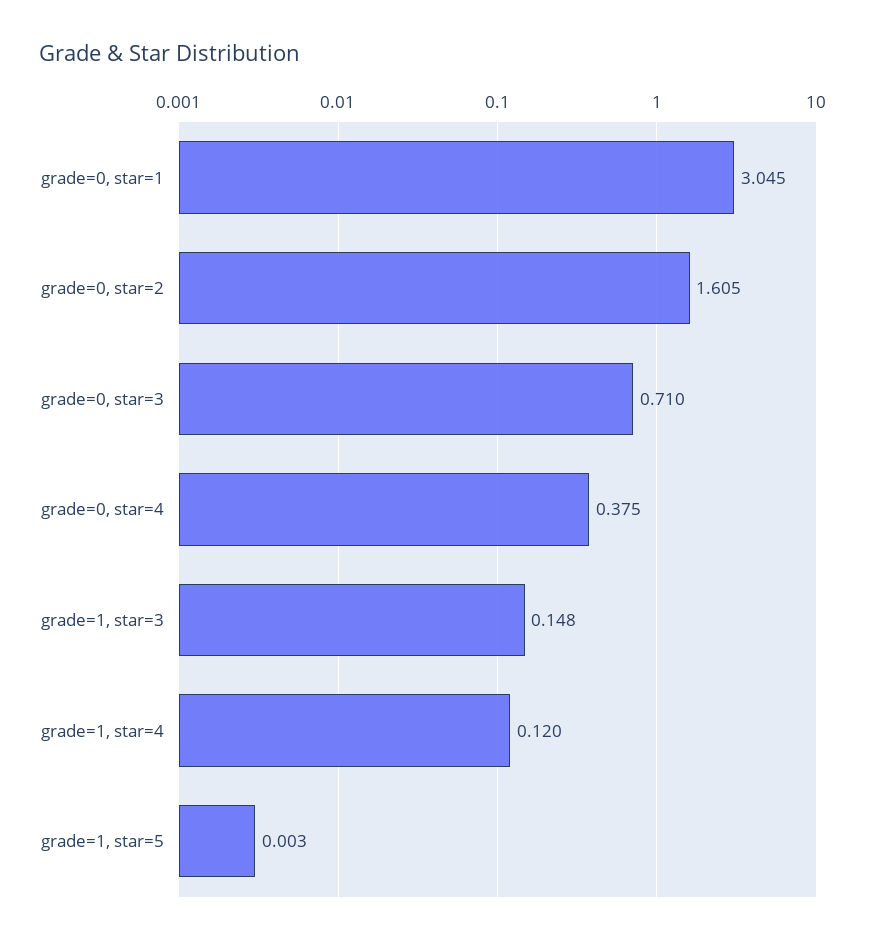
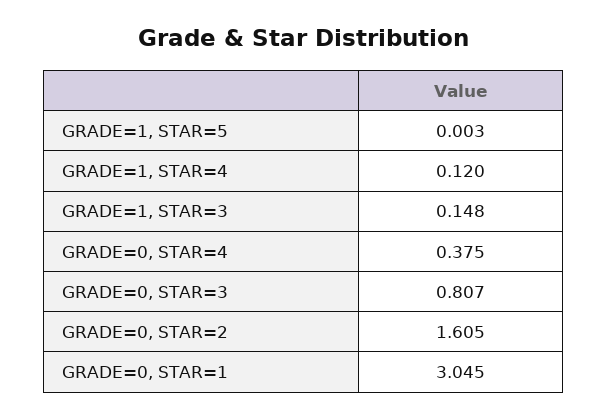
grade=0, star=3: 0.71 -> 0.807

